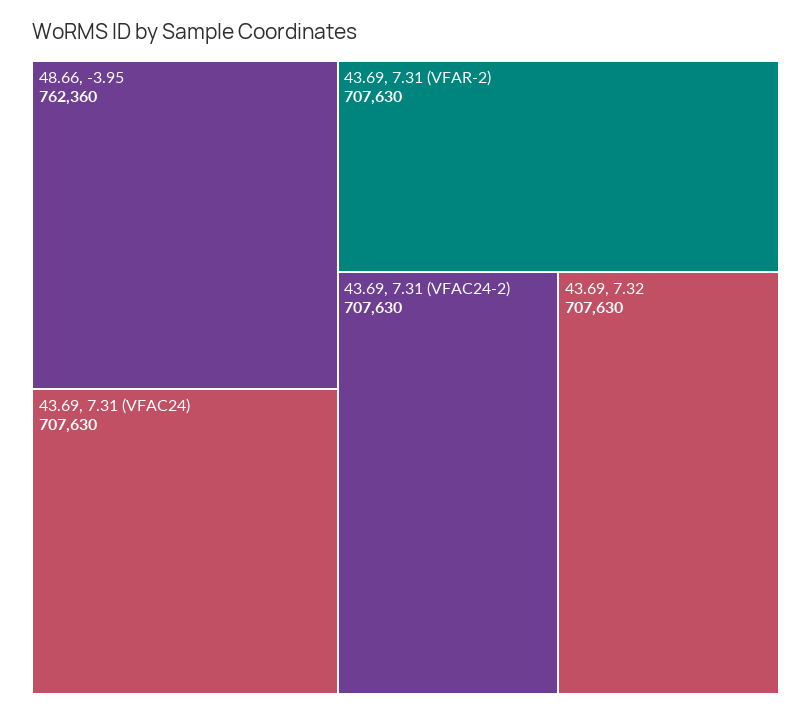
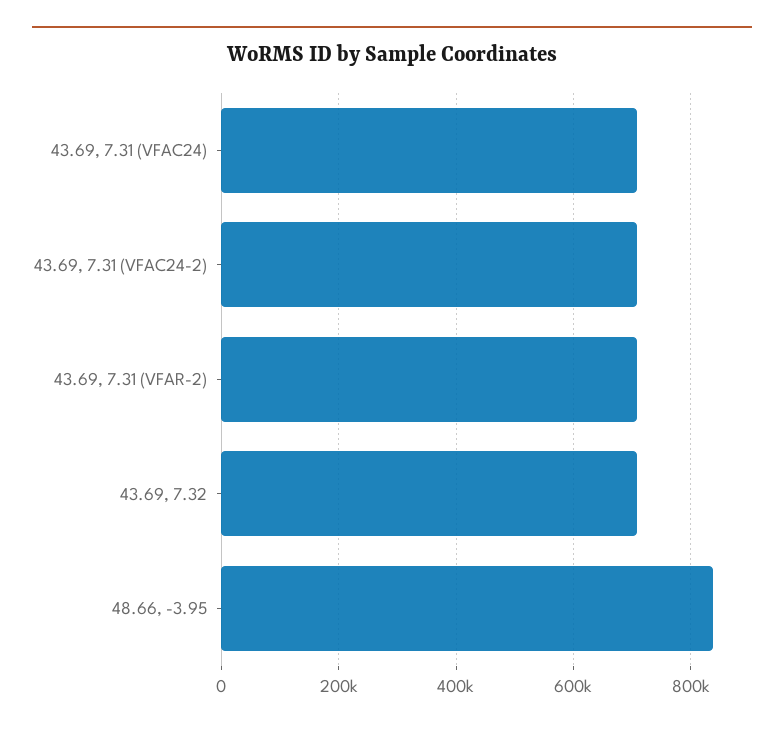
48.66, -3.95: 762360 -> 840000

